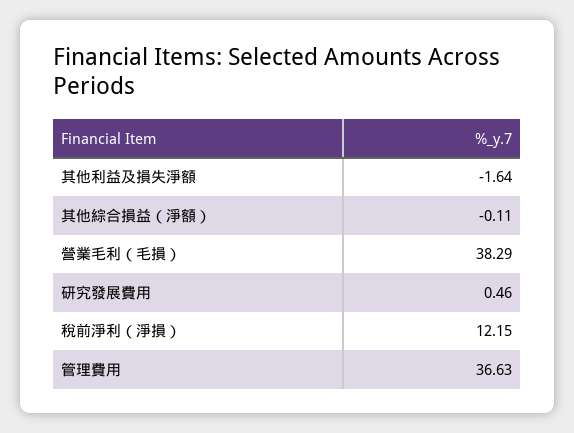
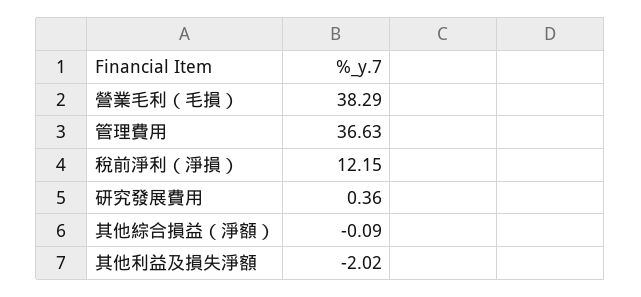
其他利益及損失淨額: -1.64 -> -2.02
其他綜合損益（淨額）: -0.11 -> -0.09
研究發展費用: 0.46 -> 0.36

